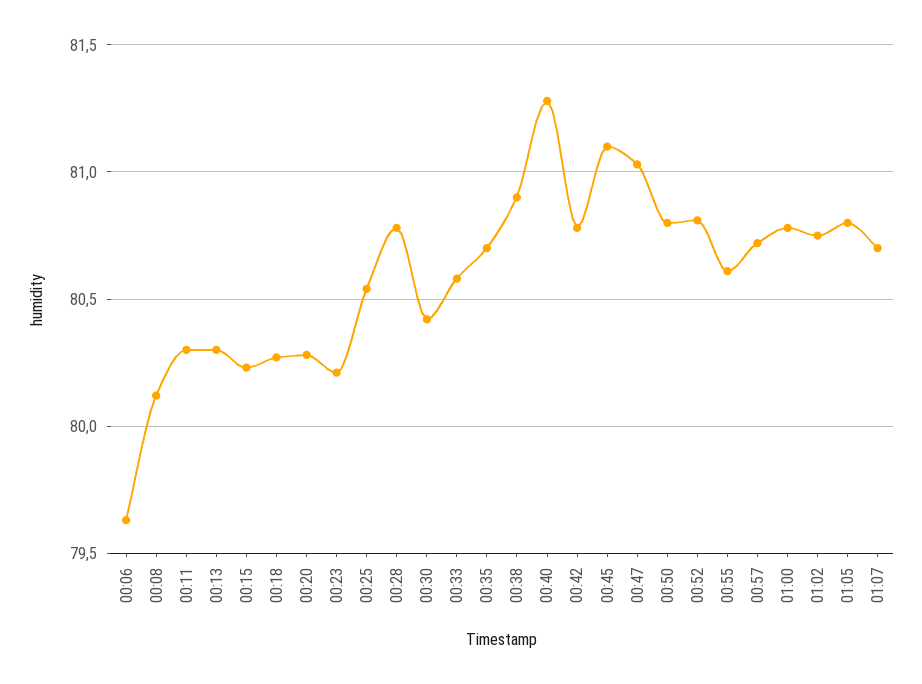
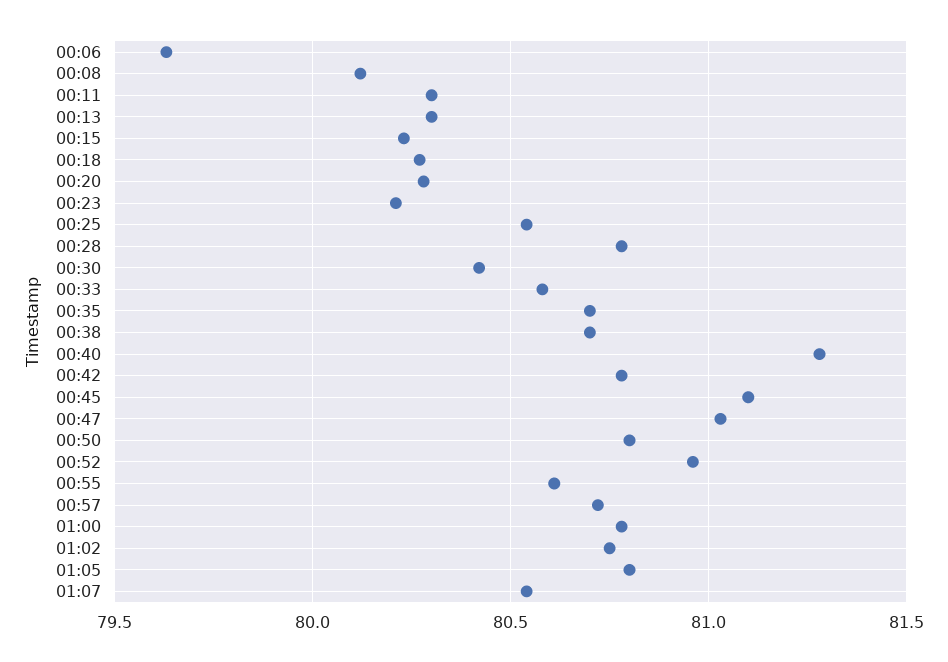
00:38: 80.9 -> 80.7
00:52: 80.8 -> 80.95
01:07: 80.7 -> 80.55

